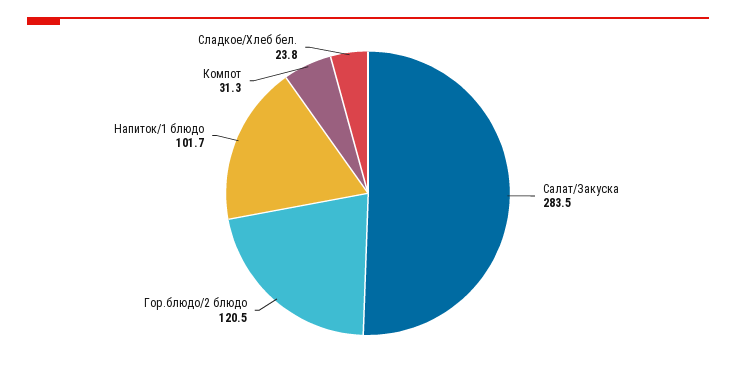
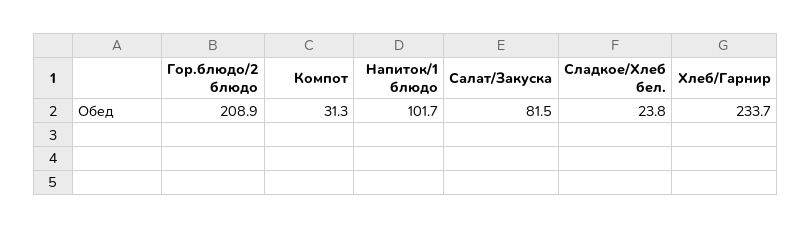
Салат/Закуска: 283.5 -> 81.5
Гор.блюдо/2 блюдо: 120.5 -> 208.9
Хлеб/Гарнир: none -> 233.7

